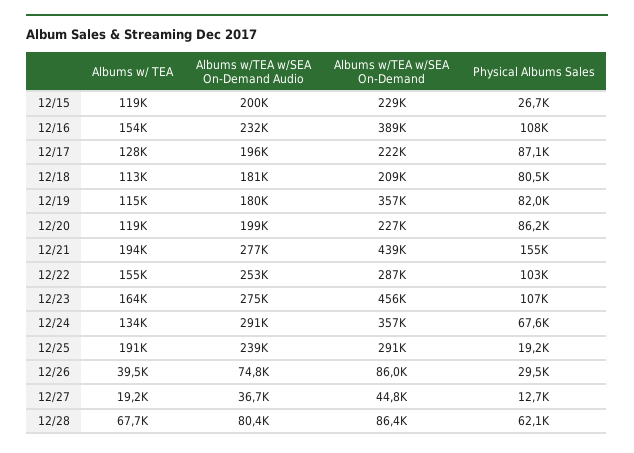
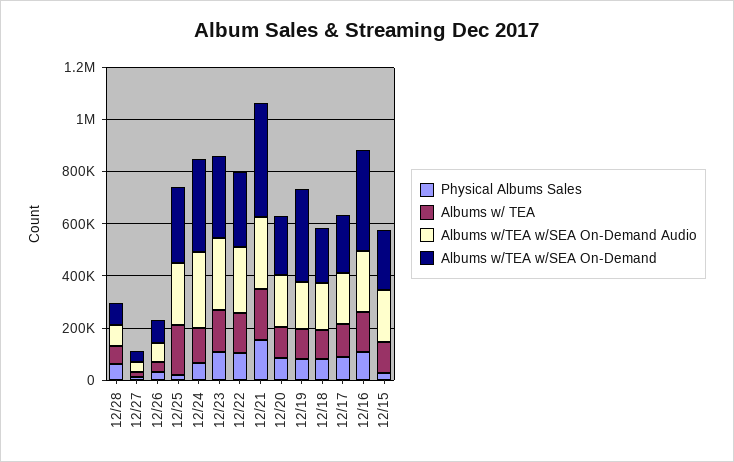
Albums w/TEA w/SEA On-Demand, 12/23: 456000 -> 300000

